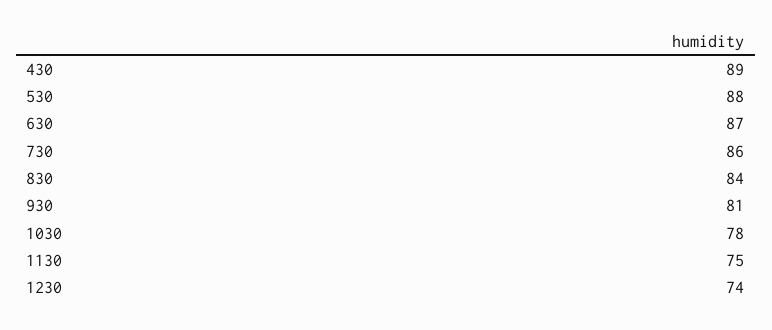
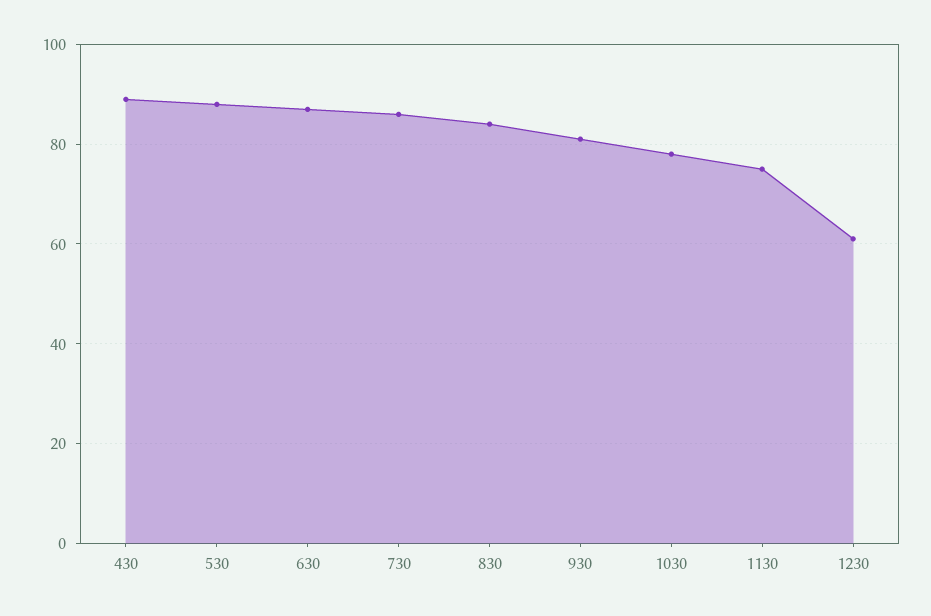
1230: 74 -> 60

